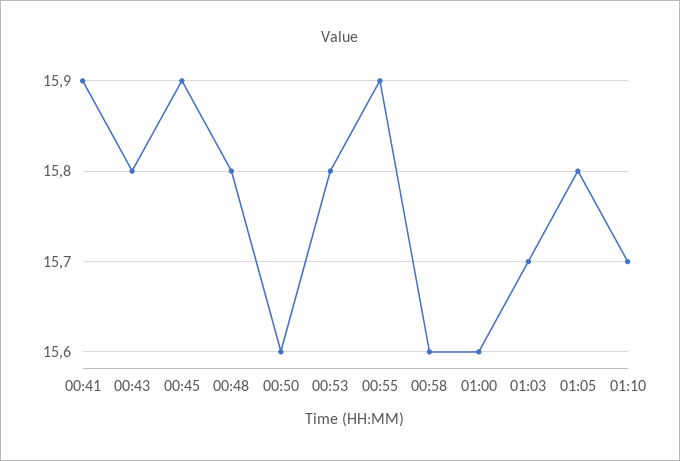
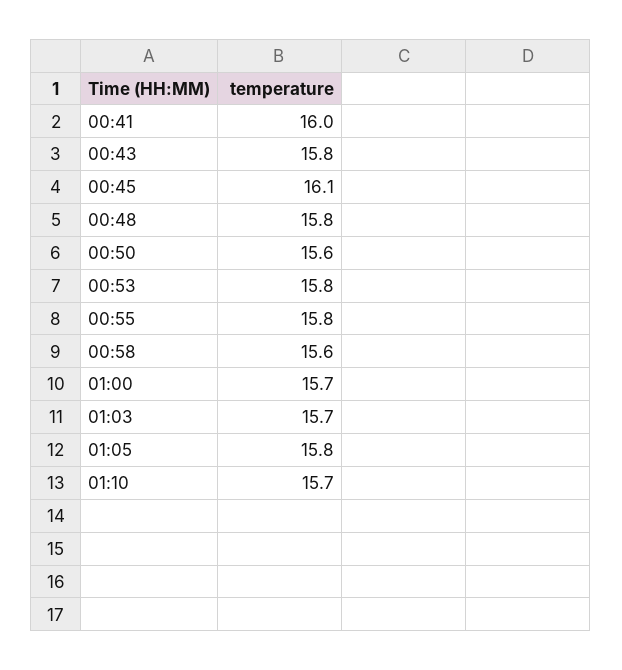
00:41: 15.9 -> 16
00:45: 15.9 -> 16.1
00:55: 15.9 -> 15.8
01:00: 15.6 -> 15.7

